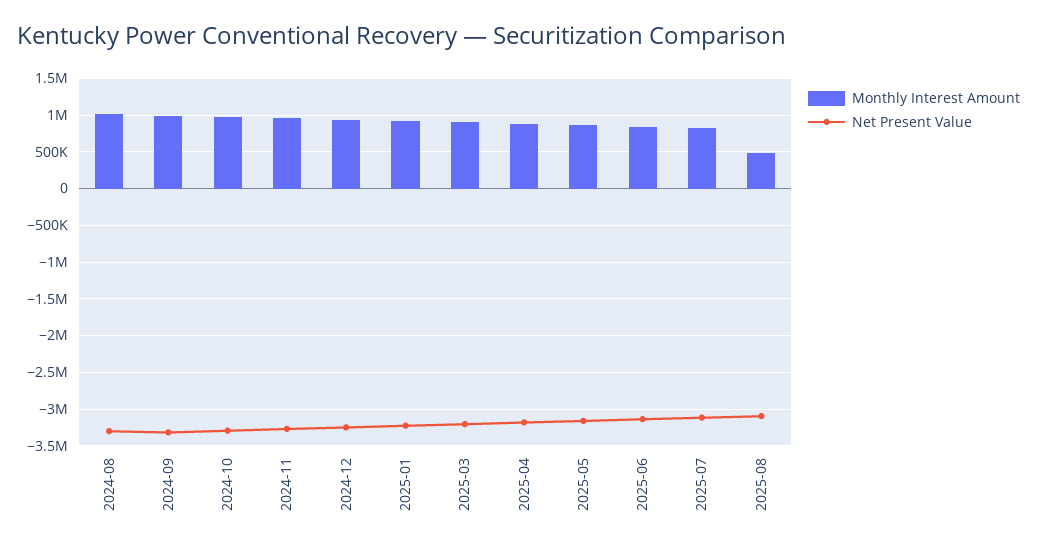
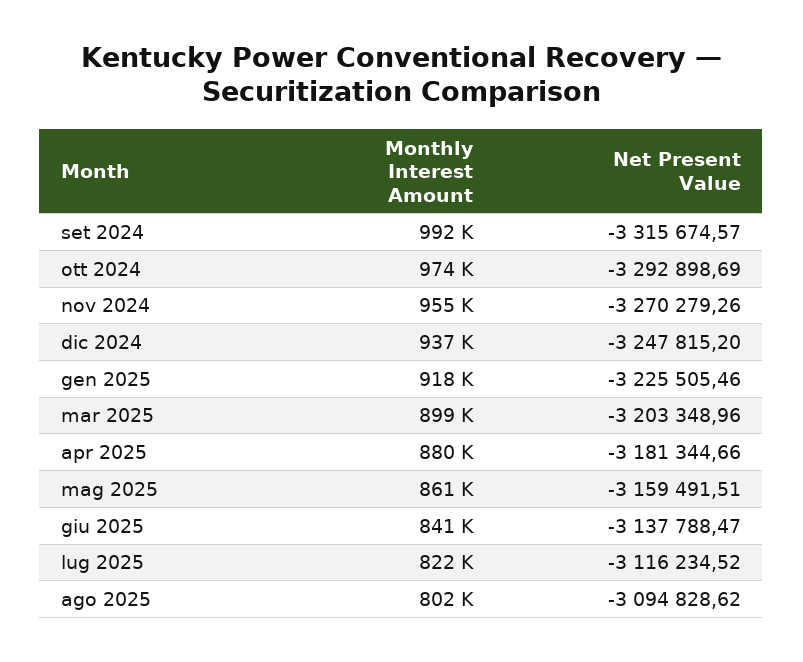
Monthly Interest Amount, 2024-08: 1000000 -> none
Net Present Value, 2024-08: -3300000 -> none
Monthly Interest Amount, 2025-08: 500000 -> 802000

